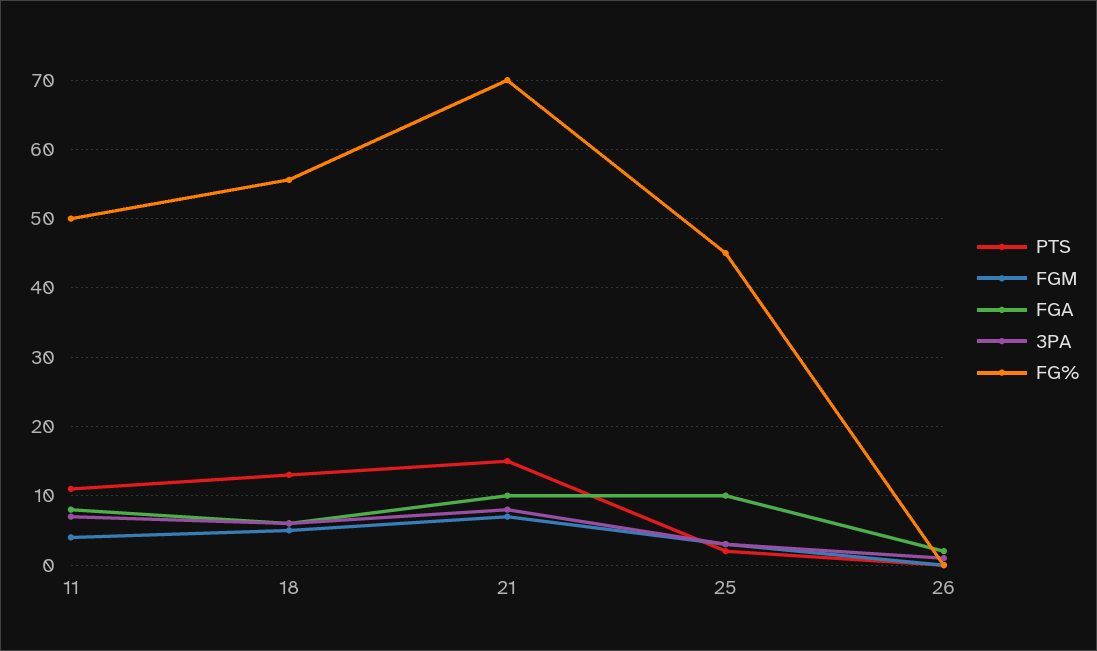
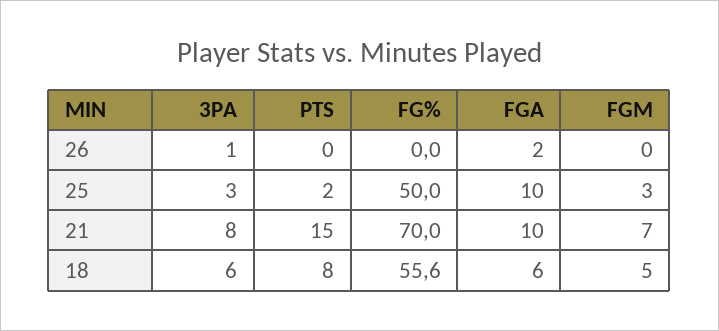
PTS, 11: 11 -> none
FGM, 11: 4 -> none
FGA, 11: 8 -> none
3PA, 11: 7 -> none
FG%, 11: 50 -> none
PTS, 18: 13 -> 8
FG%, 25: 45 -> 50

